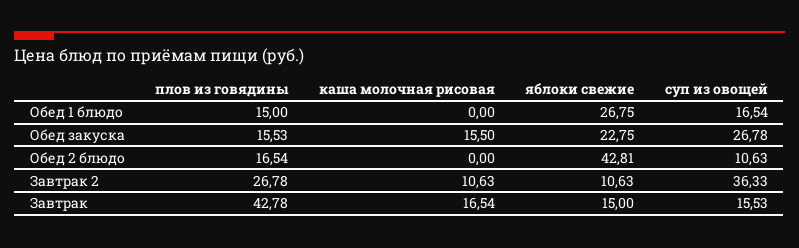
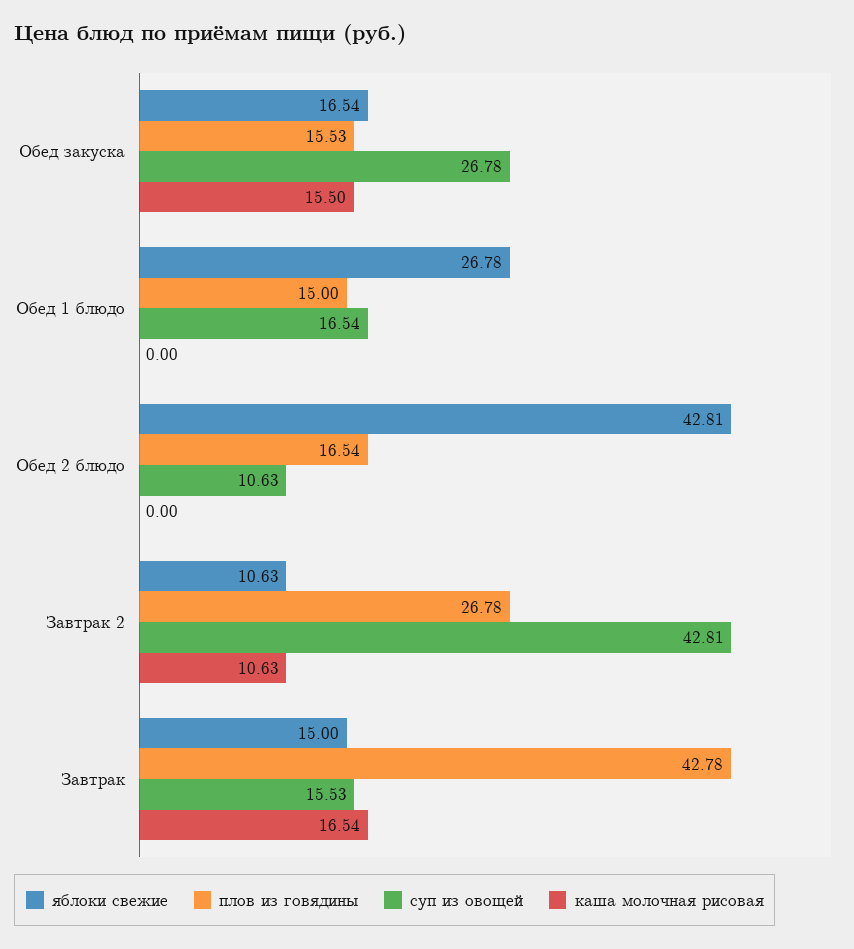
яблоки свежие, Обед 1 блюдо: 26.75 -> 26.78
яблоки свежие, Обед закуска: 22.75 -> 16.54
суп из овощей, Завтрак 2: 36.33 -> 42.81

